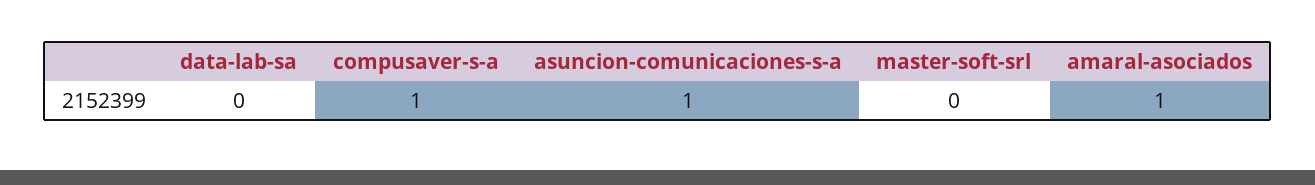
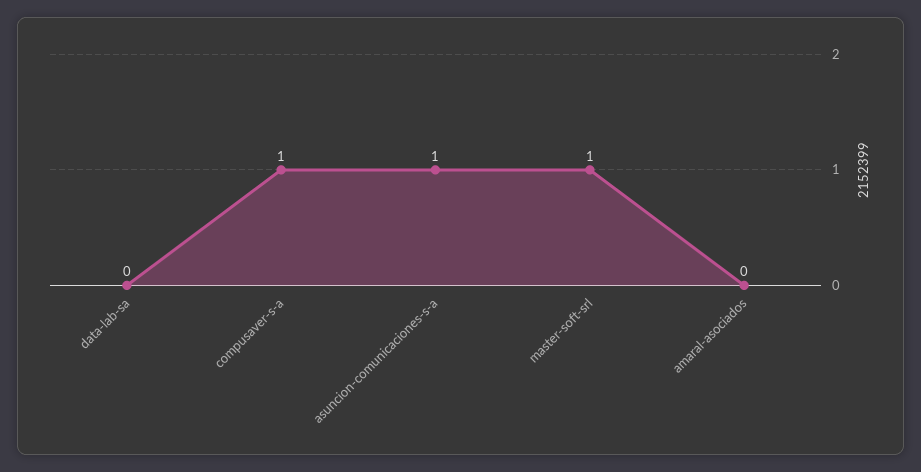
master-soft-srl: 0 -> 1
amaral-asociados: 1 -> 0

